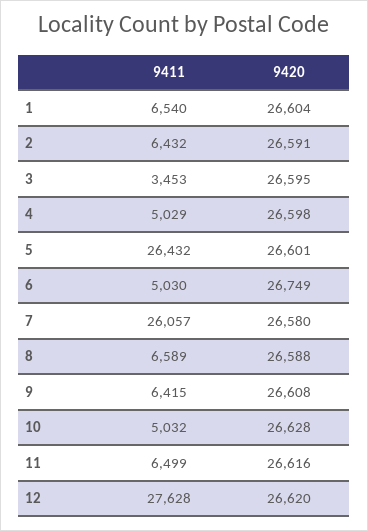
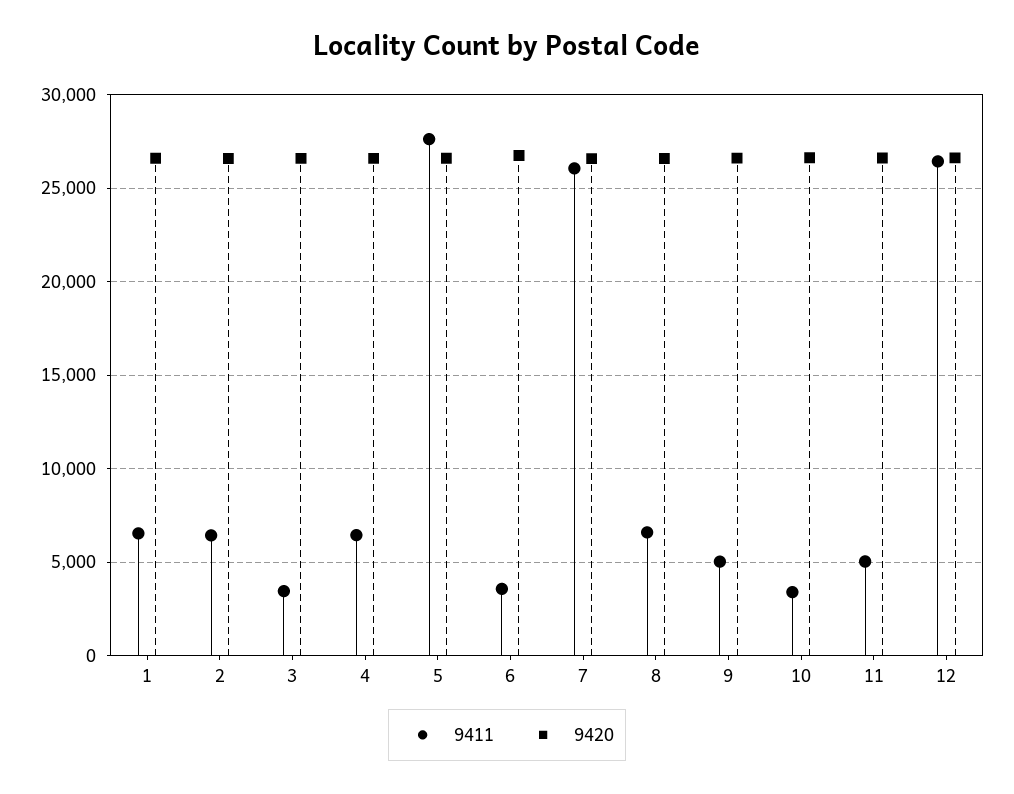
9411, 4: 5029 -> 6500
9411, 5: 26432 -> 27500
9411, 6: 5030 -> 3500
9411, 9: 6415 -> 5000
9411, 10: 5032 -> 3500
9411, 11: 6499 -> 5000
9411, 12: 27628 -> 26500

